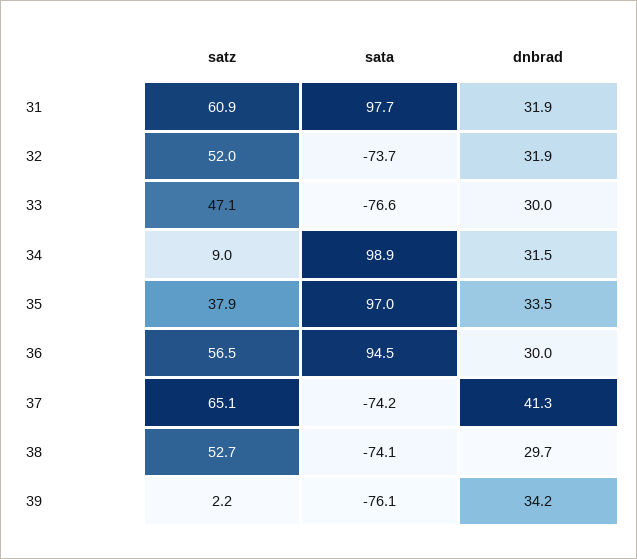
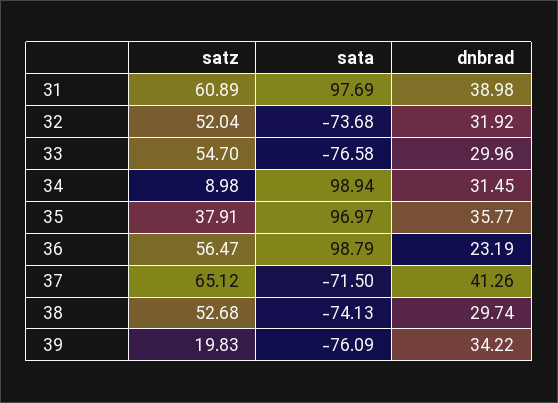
dnbrad, 31: 31.9 -> 38.98
satz, 33: 47.1 -> 54.7
dnbrad, 35: 33.5 -> 35.77
sata, 36: 94.5 -> 98.79
dnbrad, 36: 30 -> 23.19
sata, 37: -74.2 -> -71.5
satz, 39: 2.2 -> 19.83

